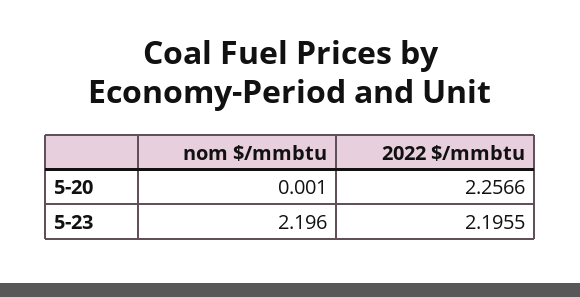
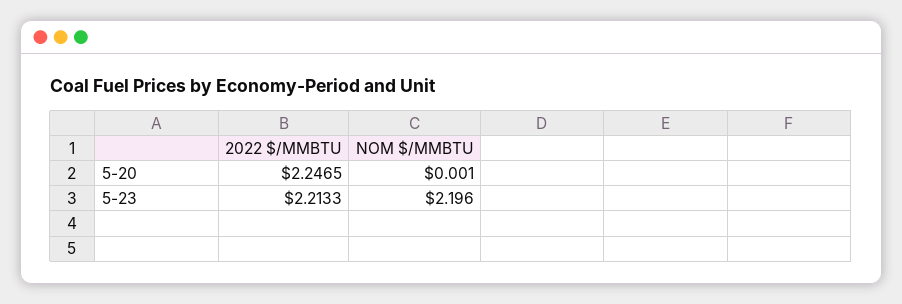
2022 $/mmbtu, 5-20: 2.2566 -> 2.2465
2022 $/mmbtu, 5-23: 2.1955 -> 2.2133

